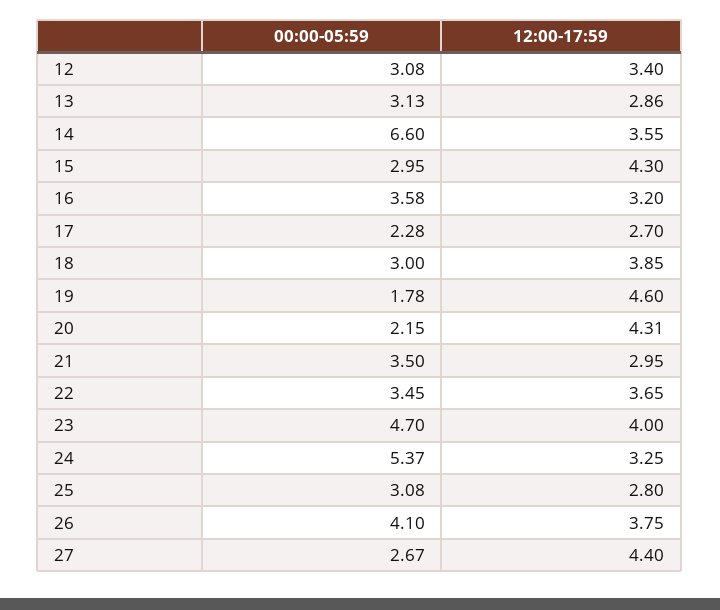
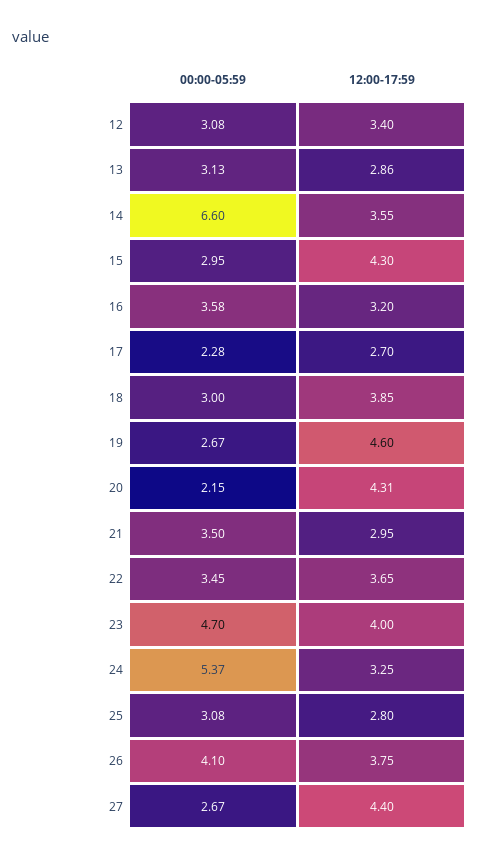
00:00-05:59, 19: 1.78 -> 2.67

